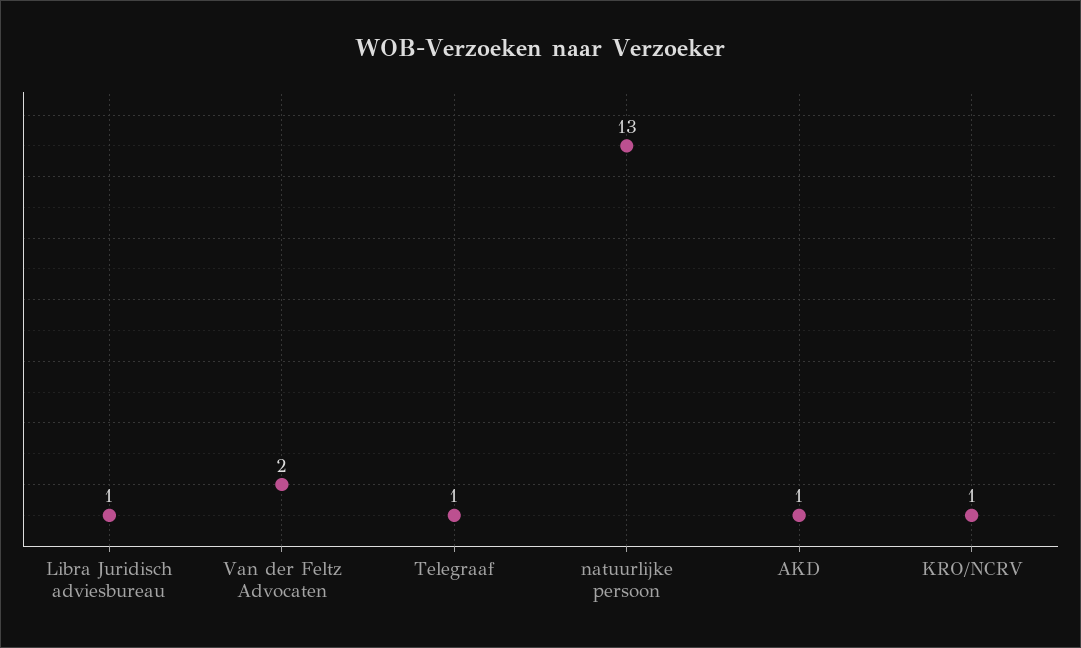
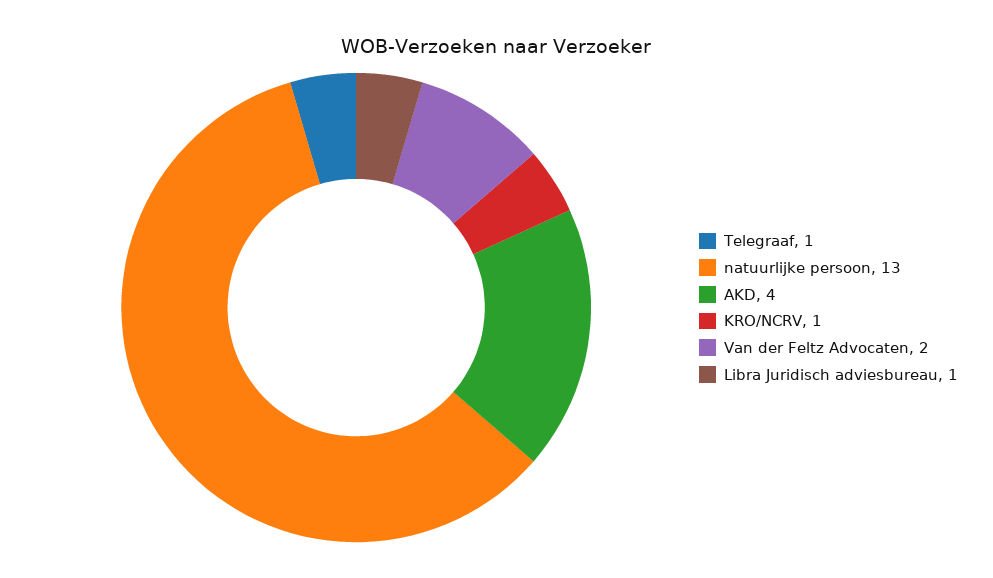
AKD: 1 -> 4

